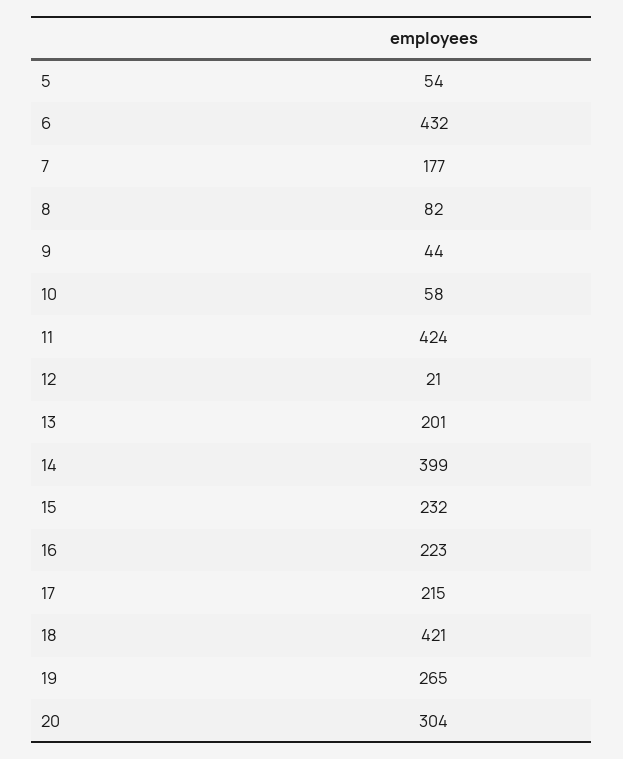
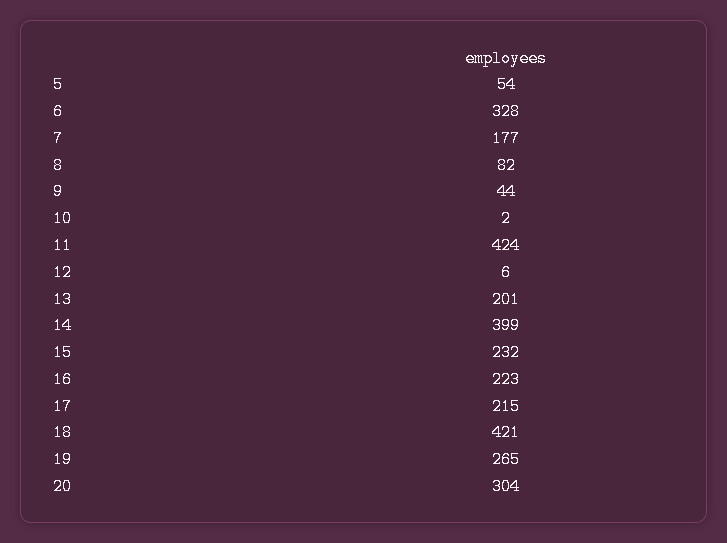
6: 432 -> 328
10: 58 -> 2
12: 21 -> 6

